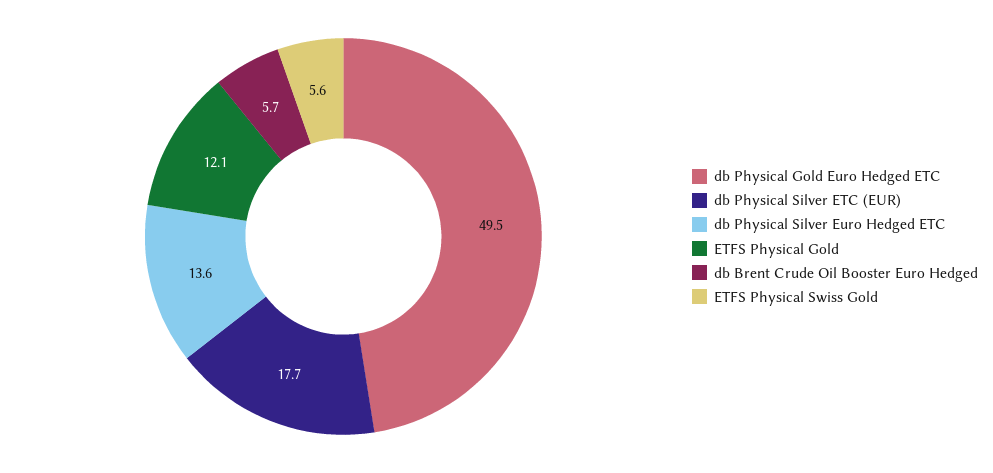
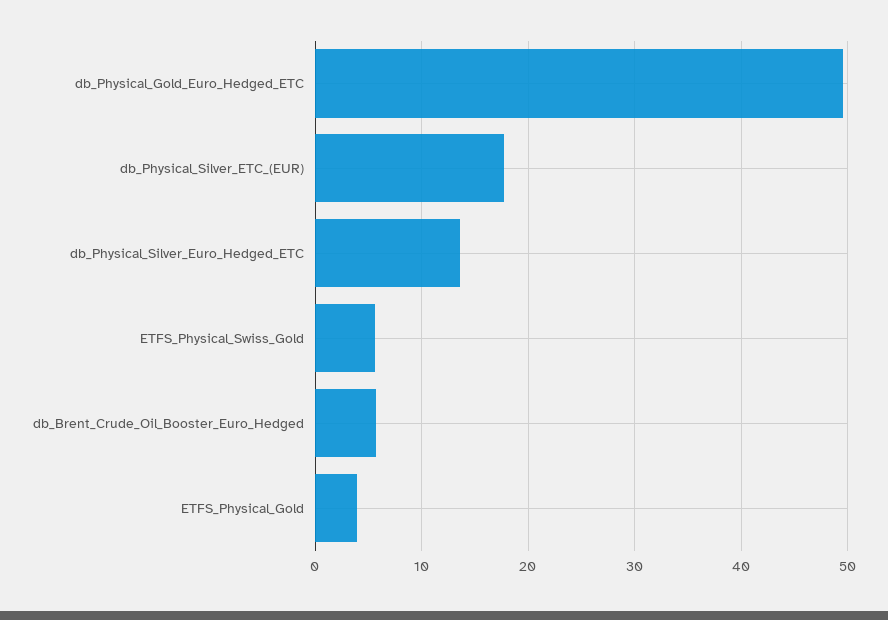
ETFS Physical Gold: 12.1 -> 4

